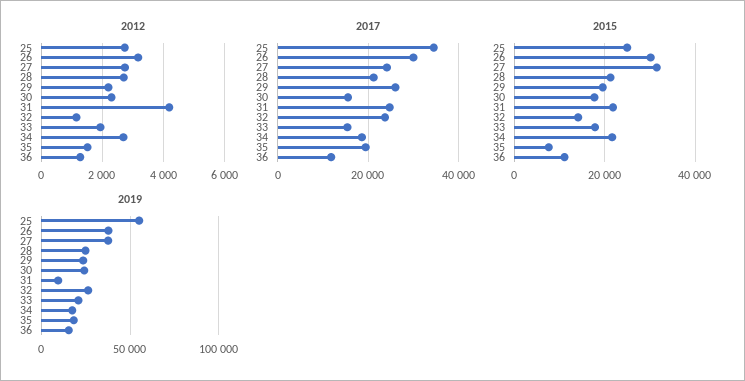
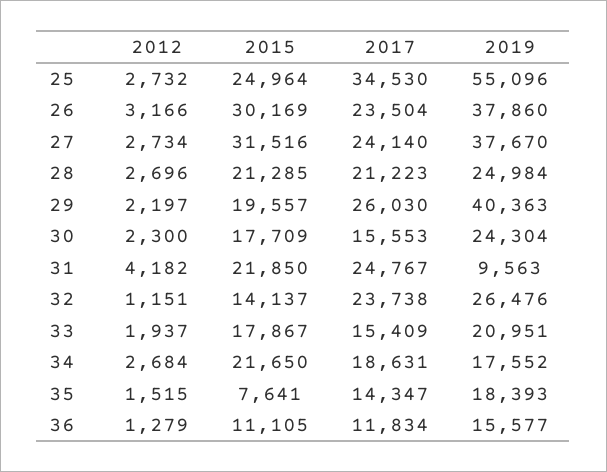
2017, 26: 30000 -> 23504
2017, 35: 20000 -> 14347
2019, 29: 25000 -> 40363

